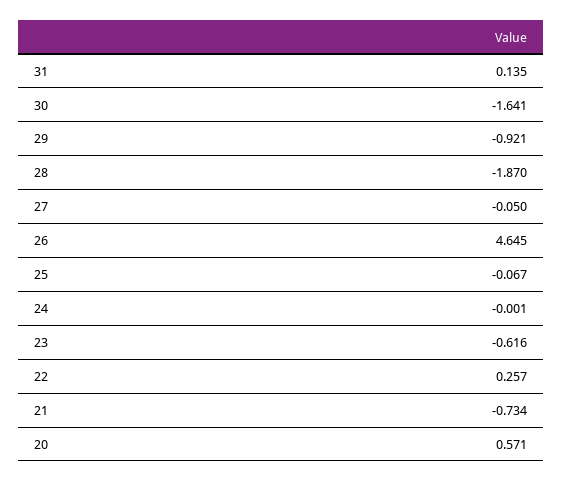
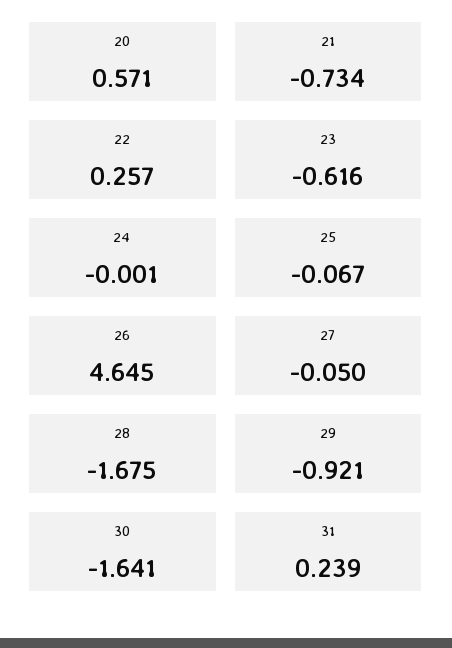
31: 0.135 -> 0.239
28: -1.87 -> -1.675

